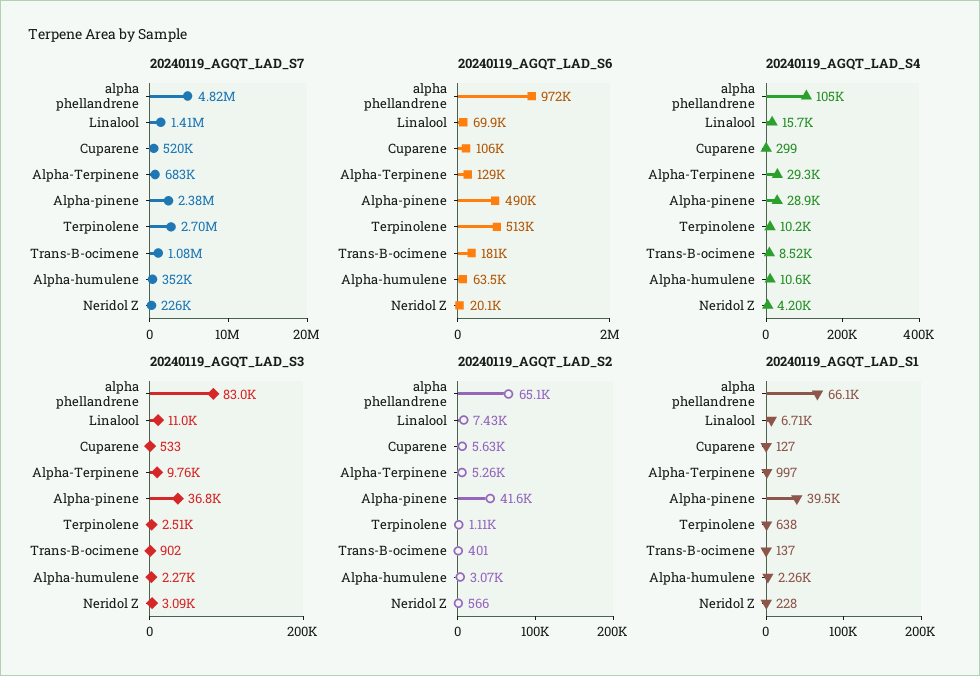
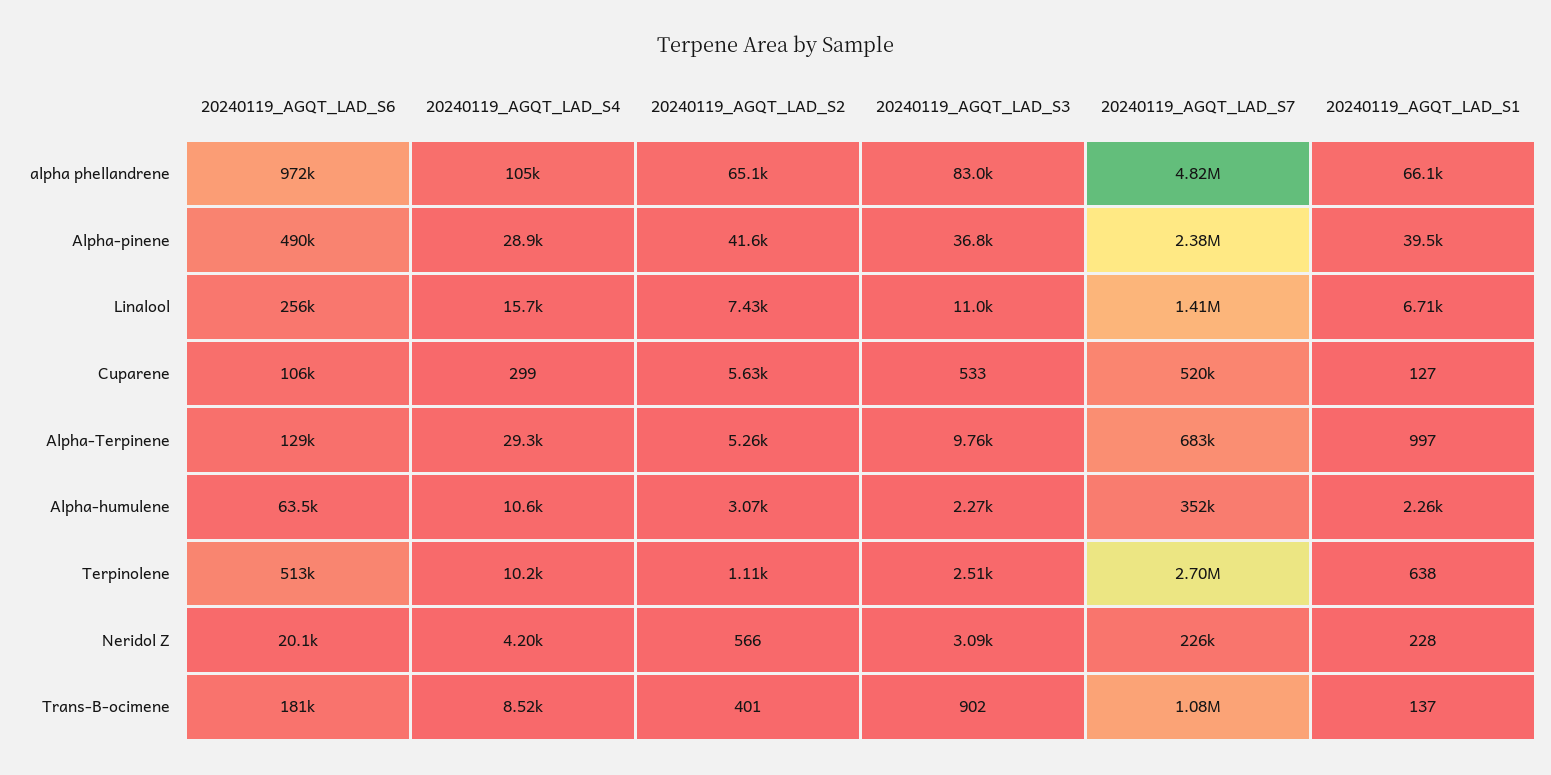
20240119_AGQT_LAD_S6, Linalool: 69900 -> 256000

